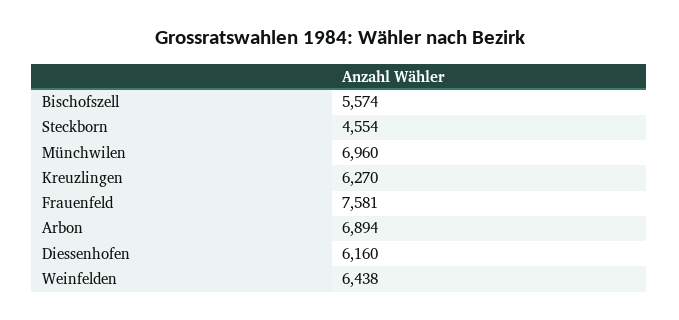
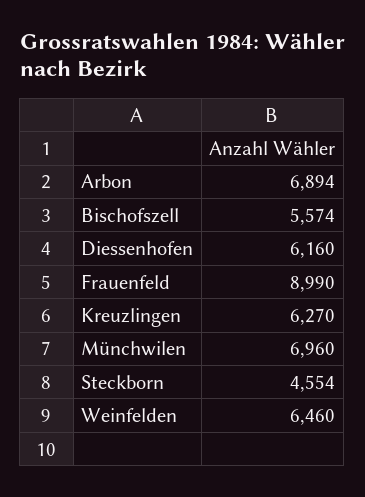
Frauenfeld: 7581 -> 8990
Weinfelden: 6438 -> 6460

